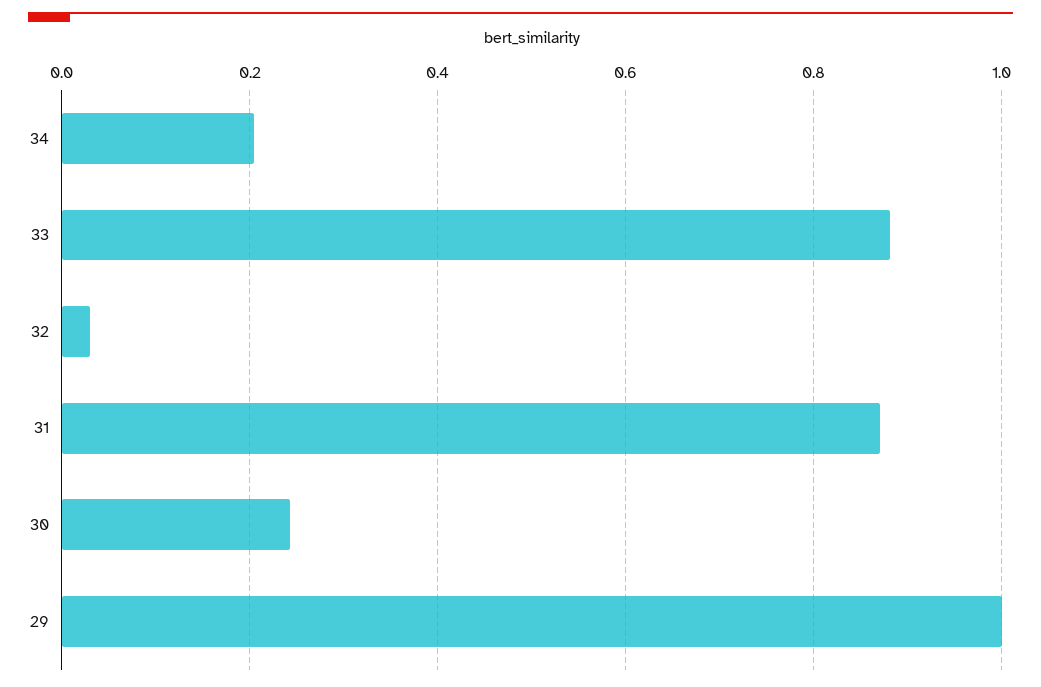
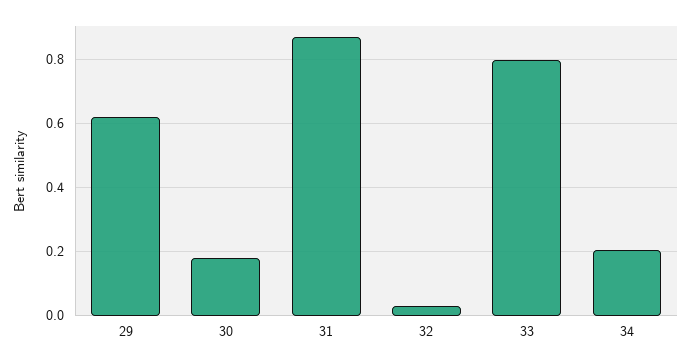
33: 0.88 -> 0.8
30: 0.24 -> 0.18
29: 1 -> 0.62

